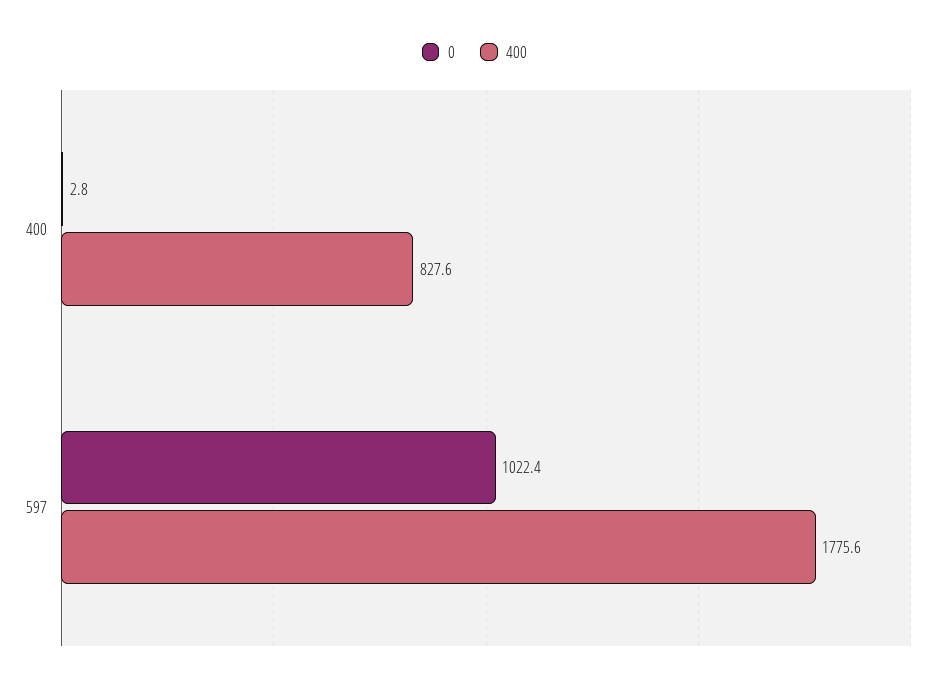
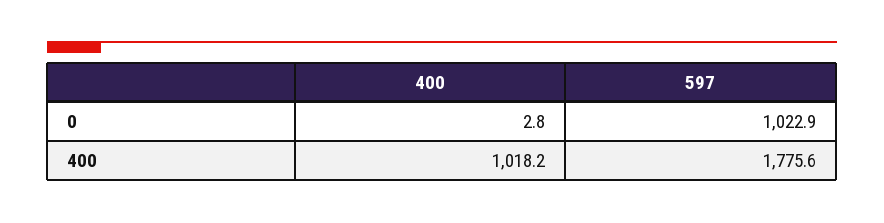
400, 400: 827.6 -> 1018.2
0, 597: 1022.4 -> 1022.9

